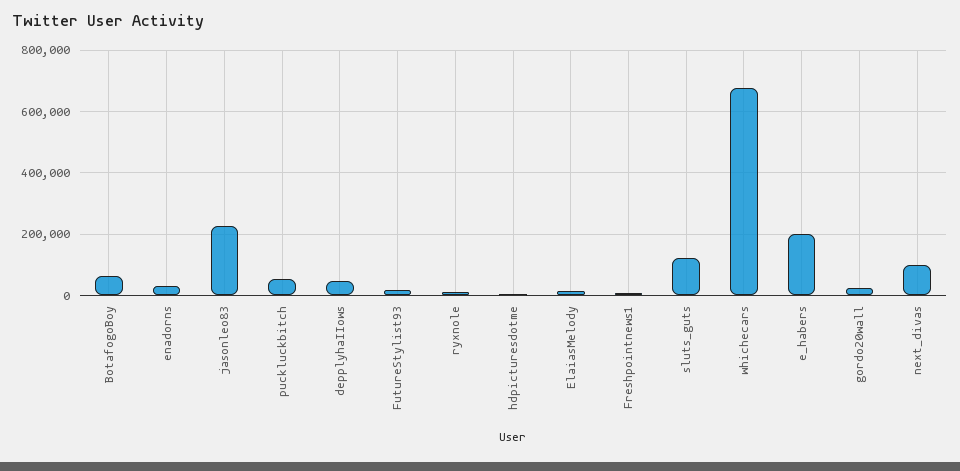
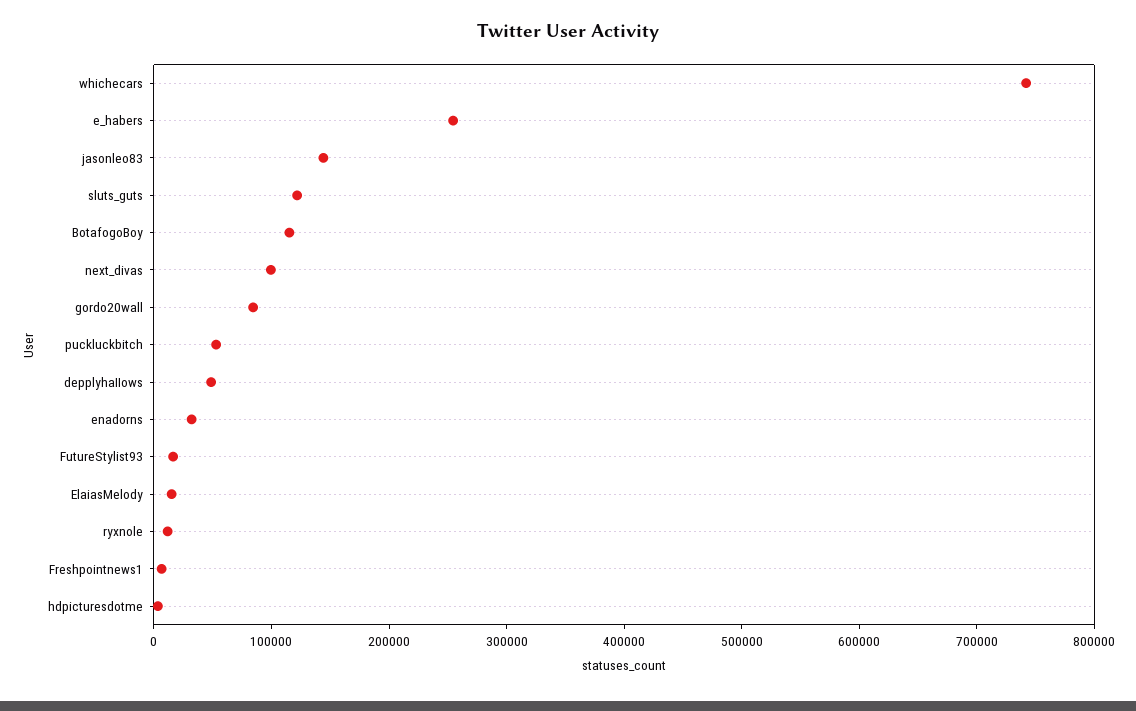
BotafogoBoy: 60000 -> 120000
jasonleo83: 220000 -> 140000
whichecars: 680000 -> 740000
e_habers: 200000 -> 260000
gordo20wall: 20000 -> 80000

